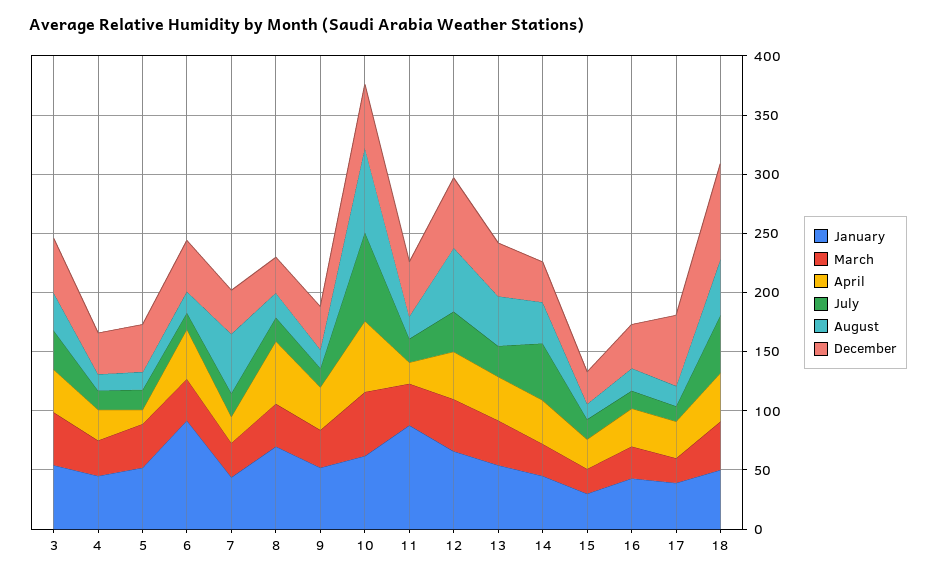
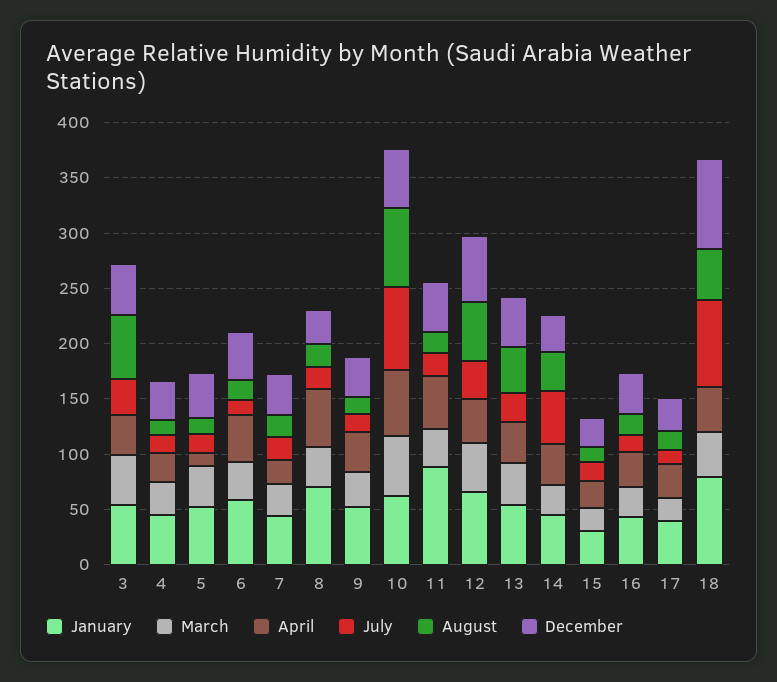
August, 3: 30 -> 60
January, 6: 90 -> 60
August, 7: 50 -> 20
April, 11: 20 -> 50
December, 17: 60 -> 30
January, 18: 50 -> 80
July, 18: 50 -> 80

